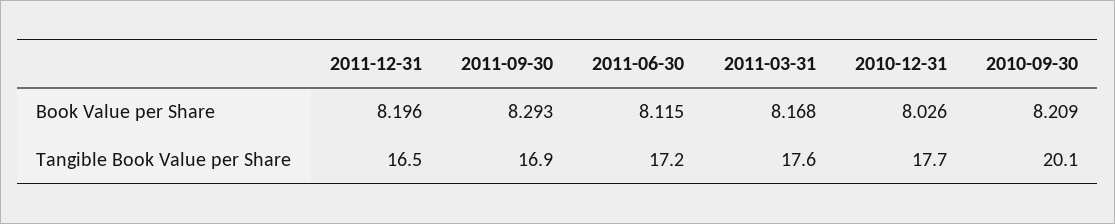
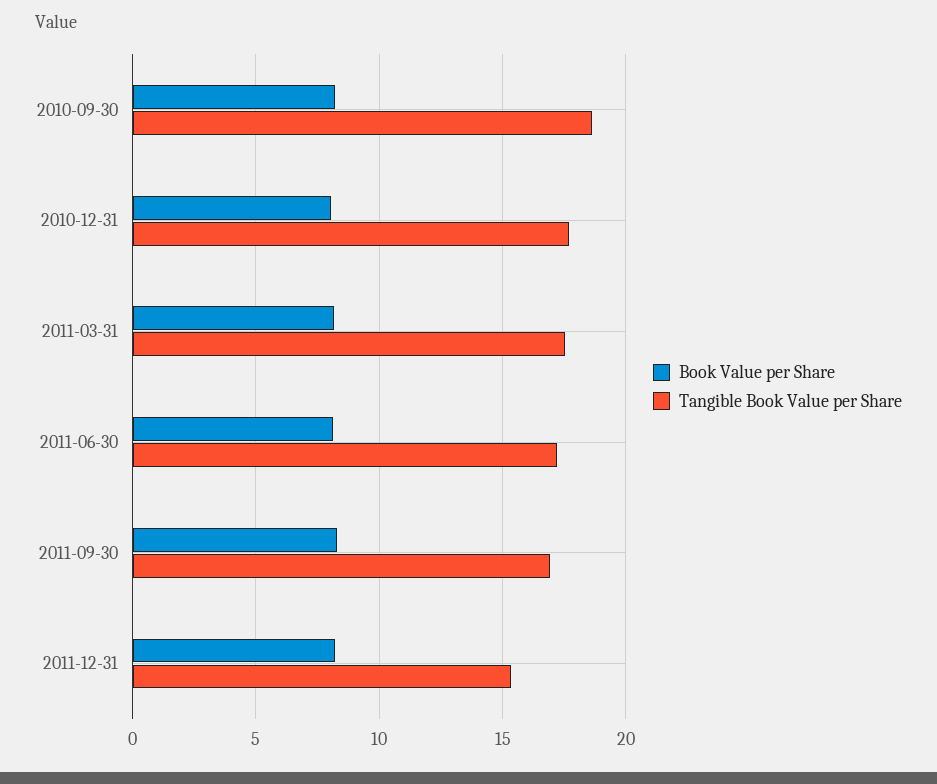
Tangible Book Value per Share, 2011-12-31: 16.5 -> 15.5
Tangible Book Value per Share, 2010-09-30: 20.1 -> 18.5

